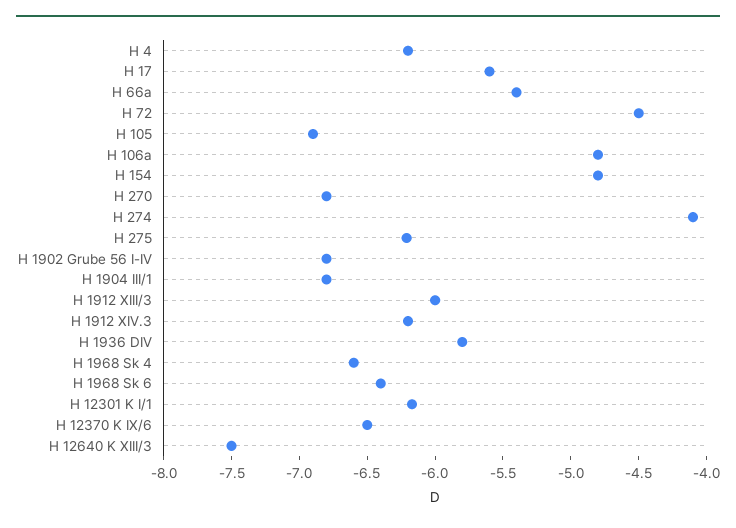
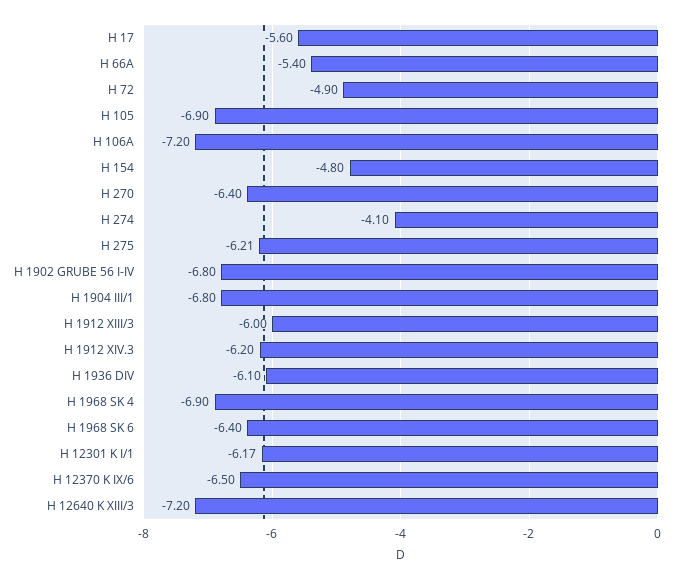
H 4: -6.2 -> none
H 72: -4.5 -> -4.9
H 106a: -4.8 -> -7.2
H 270: -6.8 -> -6.4
H 1936 DIV: -5.8 -> -6.1
H 1968 Sk 4: -6.6 -> -6.9
H 12640 K XIII/3: -7.5 -> -7.2

